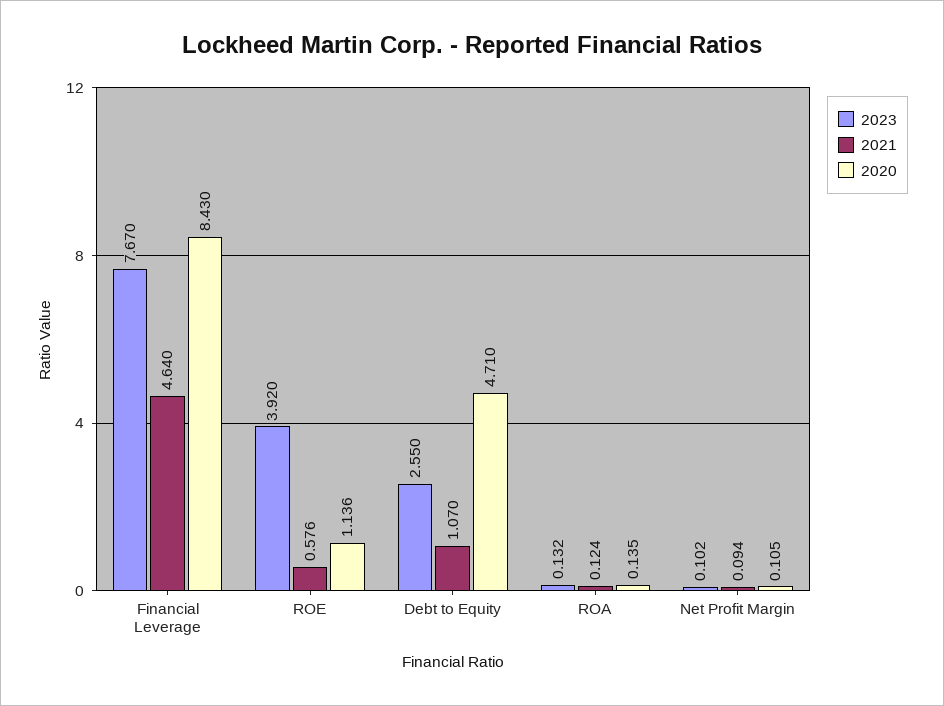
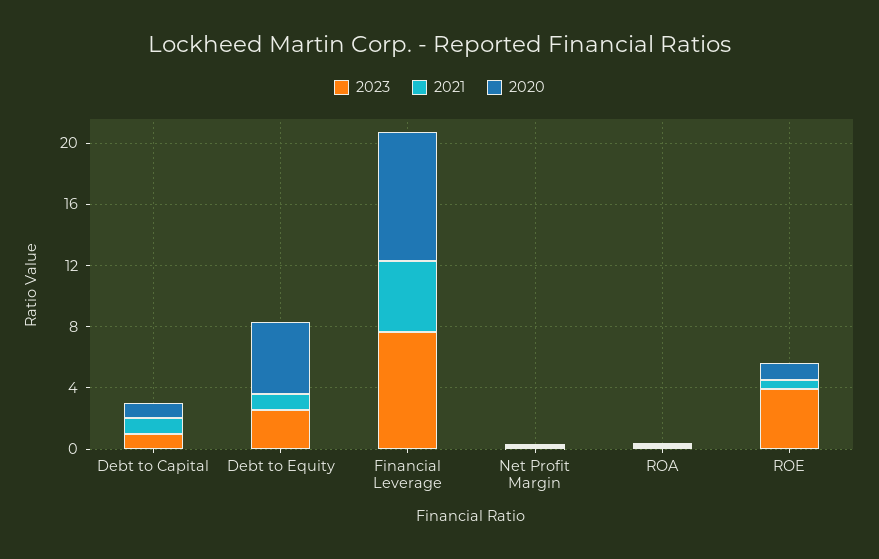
2023, Debt to Capital: none -> 1
2021, Debt to Capital: none -> 1
2020, Debt to Capital: none -> 1

